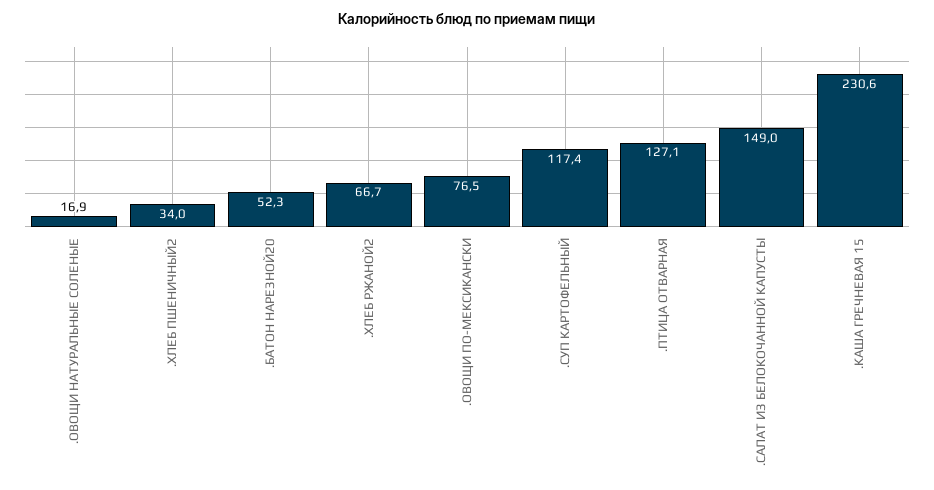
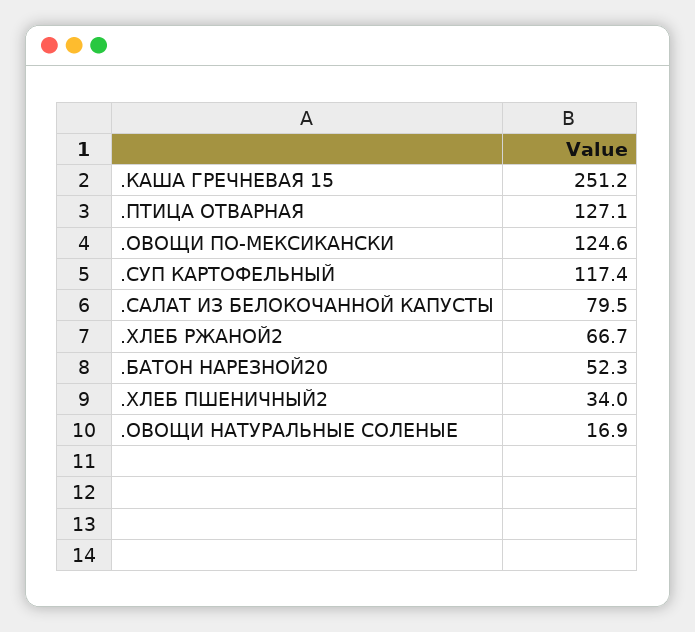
.ОВОЩИ ПО-МЕКСИКАНСКИ: 76.5 -> 124.6
.САЛАТ ИЗ БЕЛОКОЧАННОЙ КАПУСТЫ: 149 -> 79.5
.КАША ГРЕЧНЕВАЯ 15: 230.6 -> 251.2

